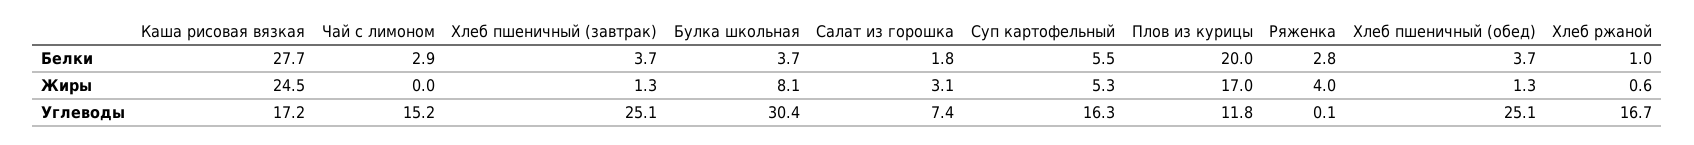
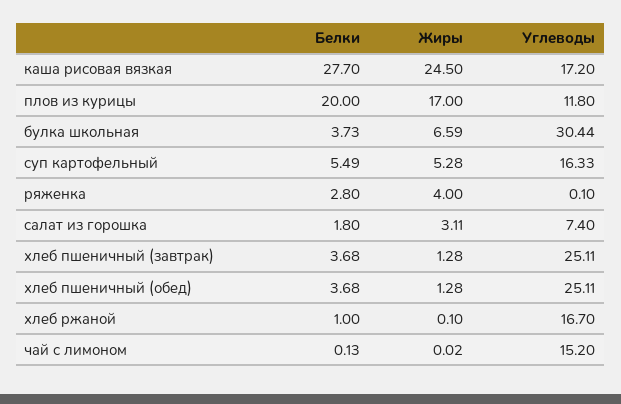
Чай с лимоном, Белки: 2.9 -> 0.13
Булка школьная, Жиры: 8.1 -> 6.59
Хлеб ржаной, Жиры: 0.6 -> 0.1

